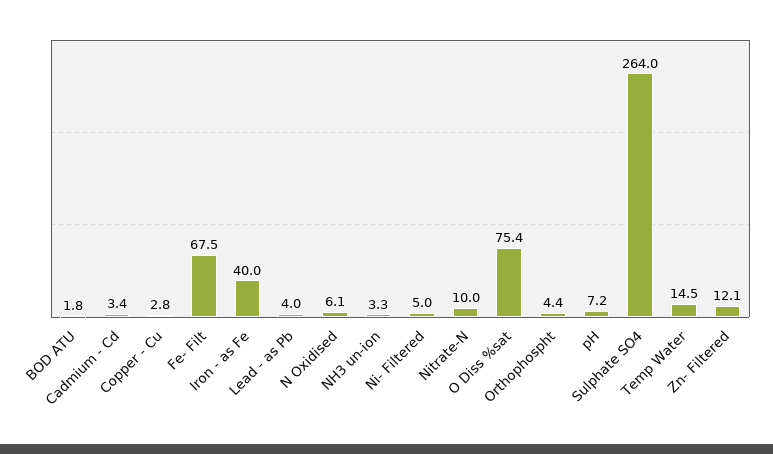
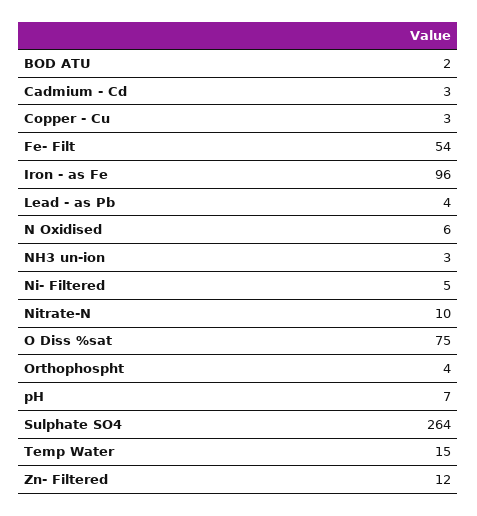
Fe- Filt: 67.5 -> 54
Iron - as Fe: 40 -> 96

